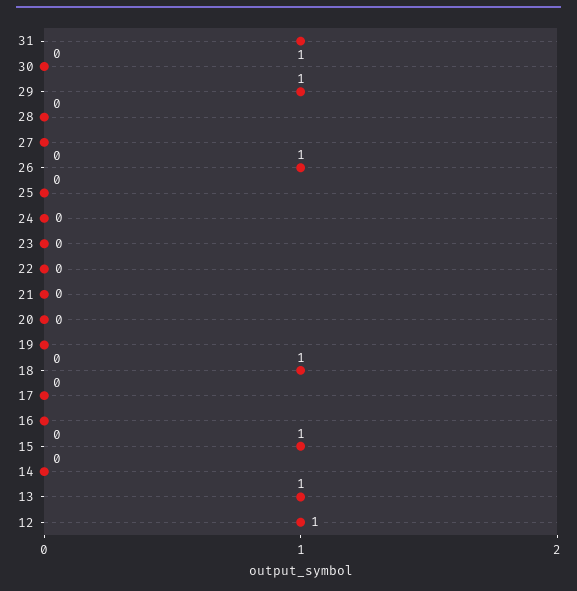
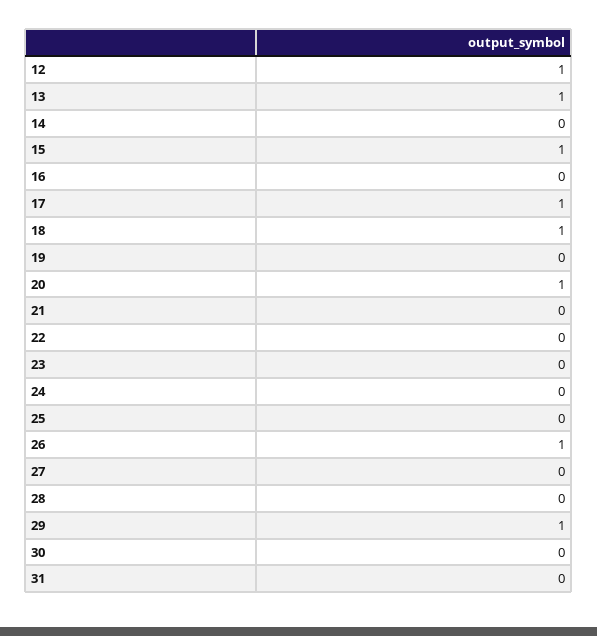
31: 1 -> 0
20: 0 -> 1
17: 0 -> 1

